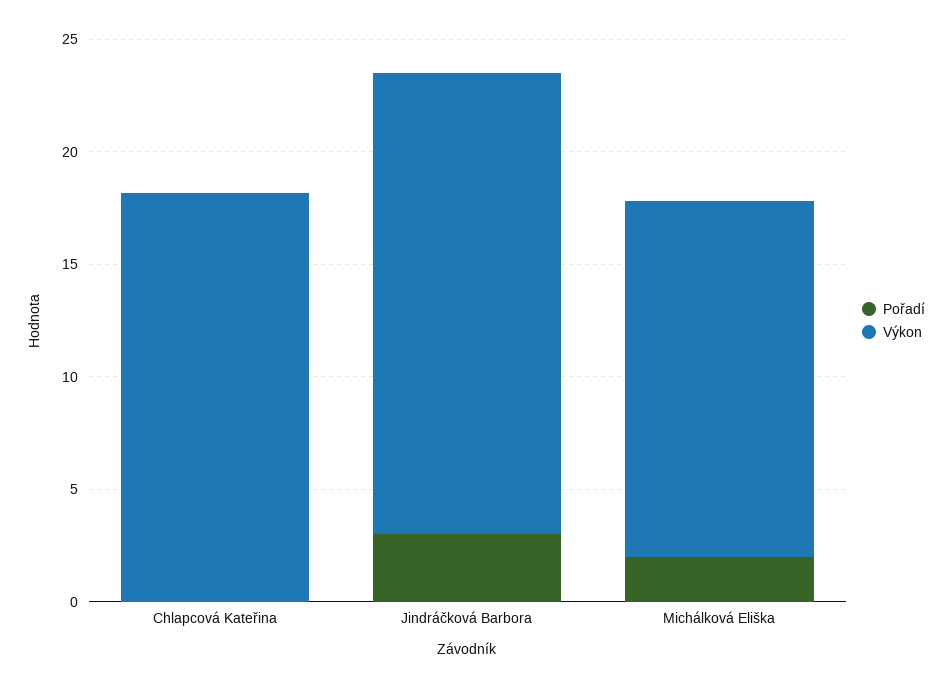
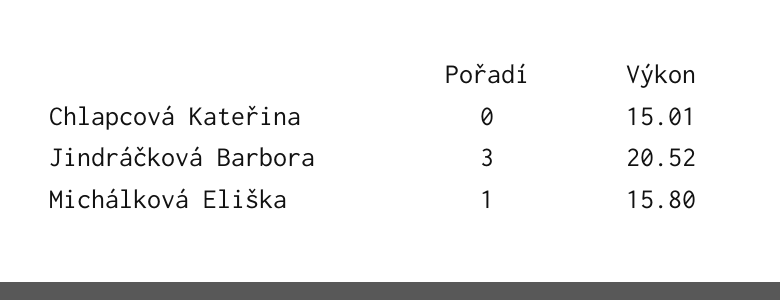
Výkon, Chlapcová Kateřina: 18 -> 15.01
Pořadí, Michálková Eliška: 2 -> 1

